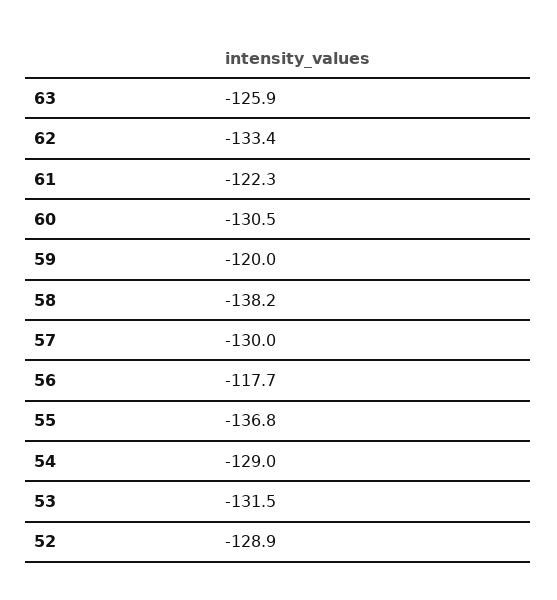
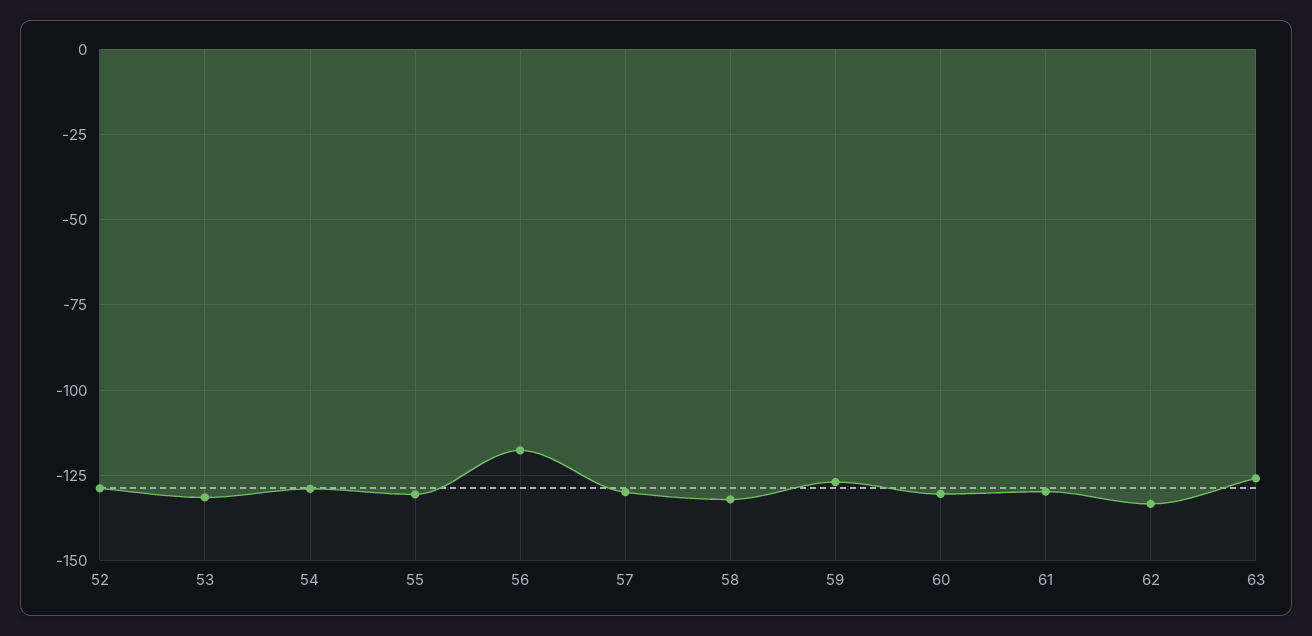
61: -122.3 -> -130
59: -120 -> -127.5
58: -138.2 -> -132.5
55: -136.8 -> -130

